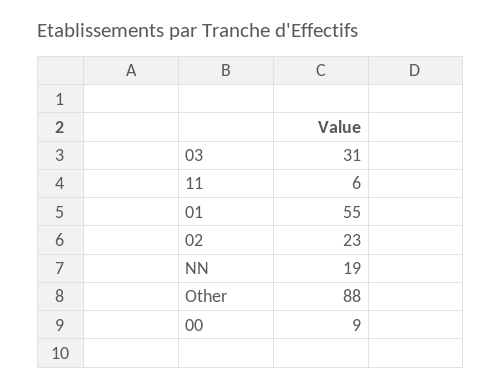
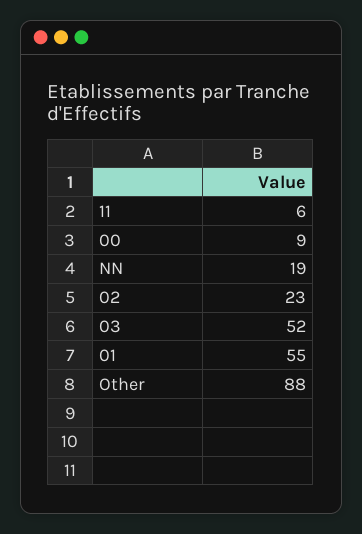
03: 31 -> 52

